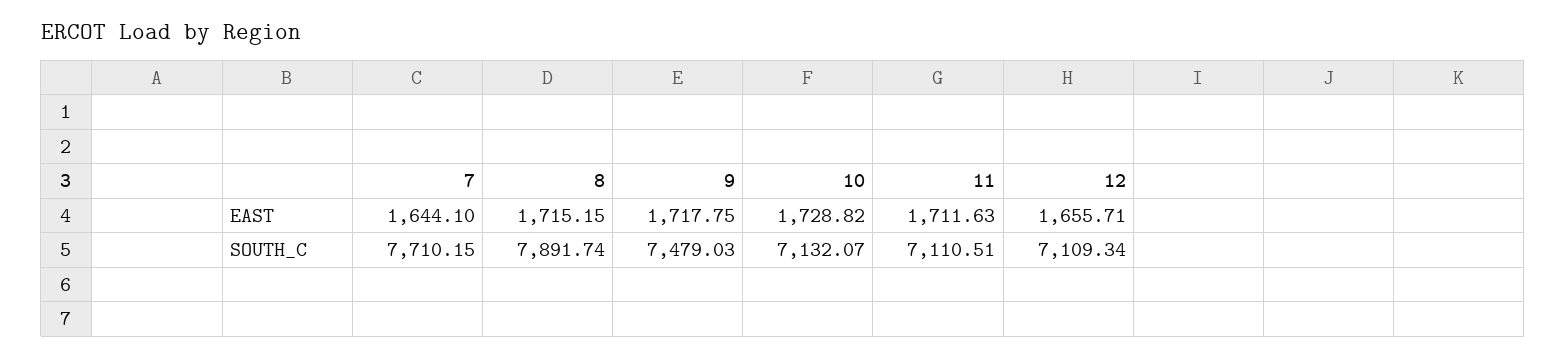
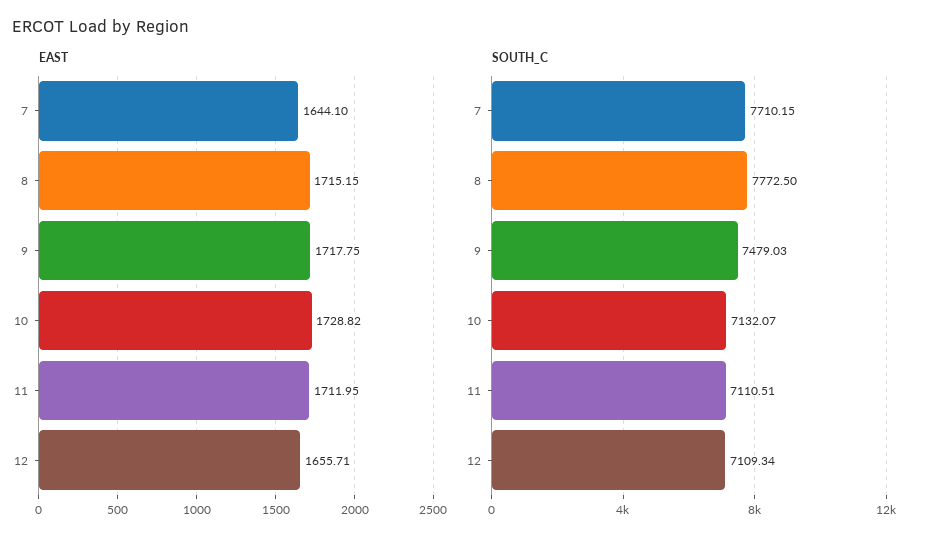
EAST, 11: 1711.63 -> 1711.95
SOUTH_C, 8: 7891.74 -> 7772.5

